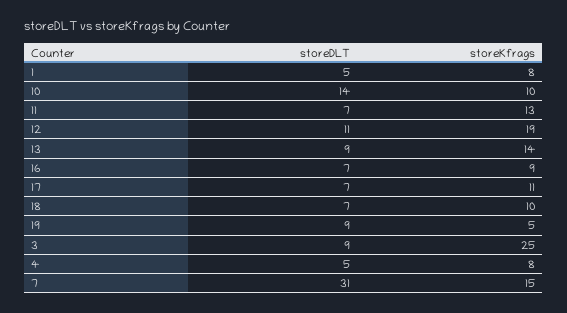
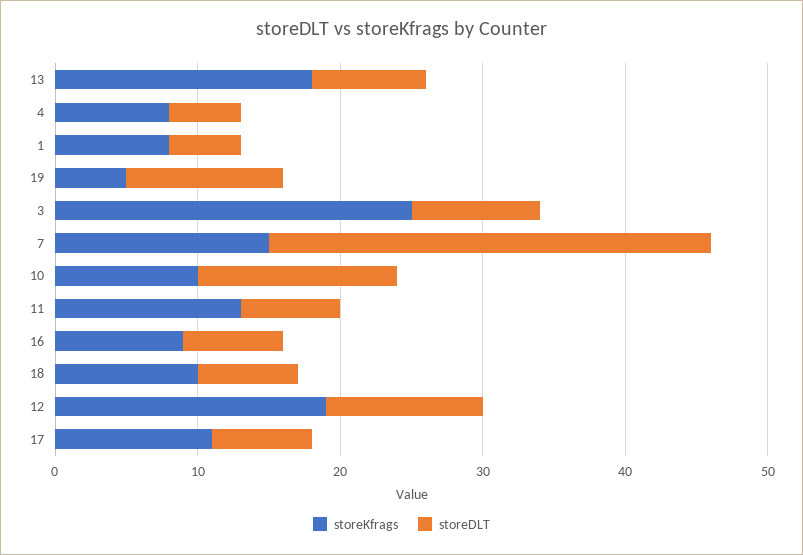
storeDLT, 13: 9 -> 8
storeKfrags, 13: 14 -> 18
storeDLT, 19: 9 -> 11

